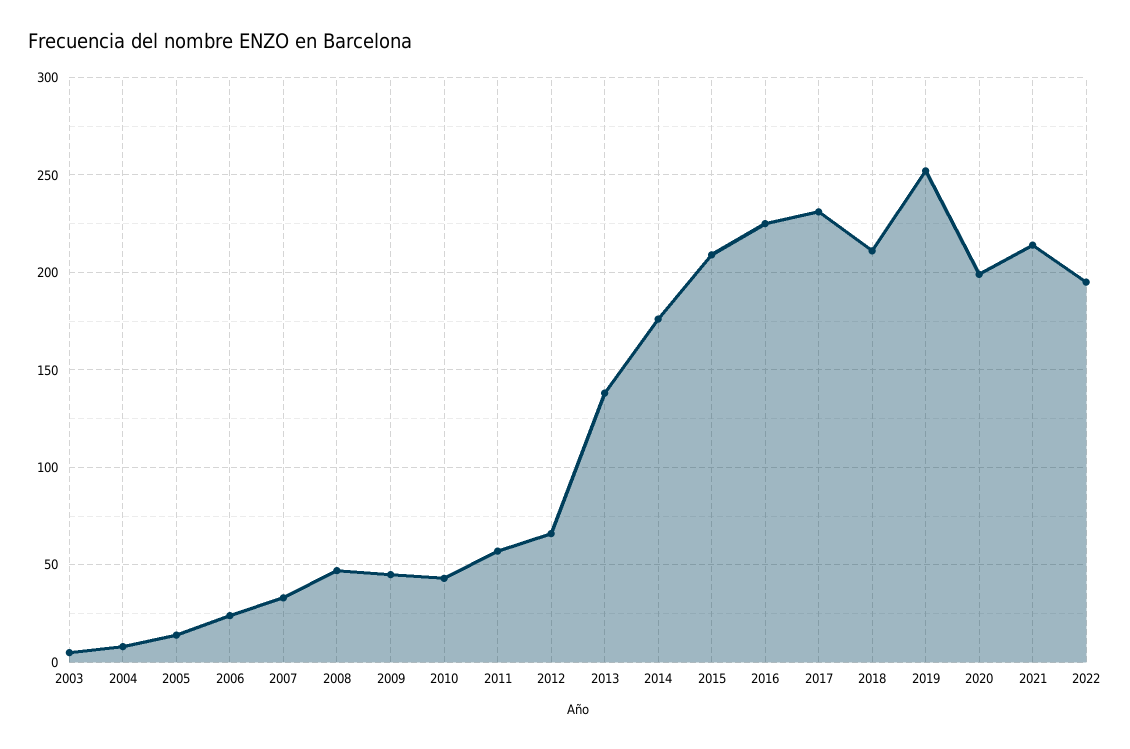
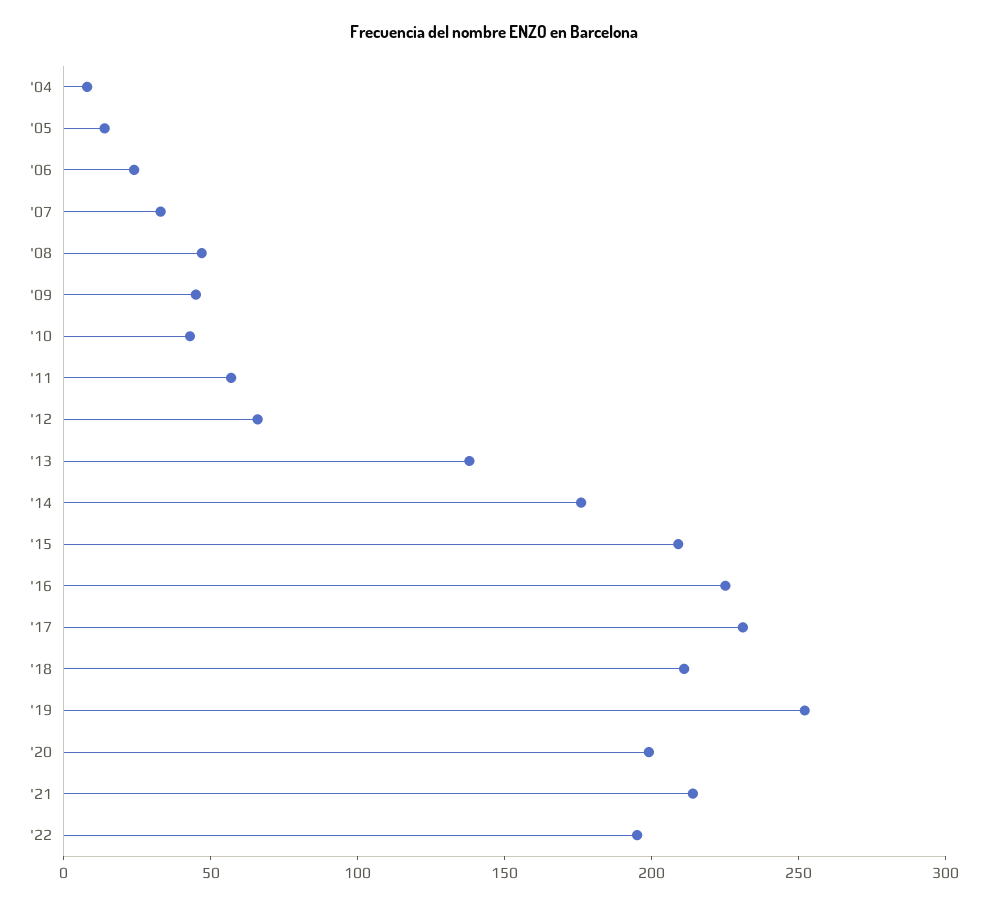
2003: 5 -> none

